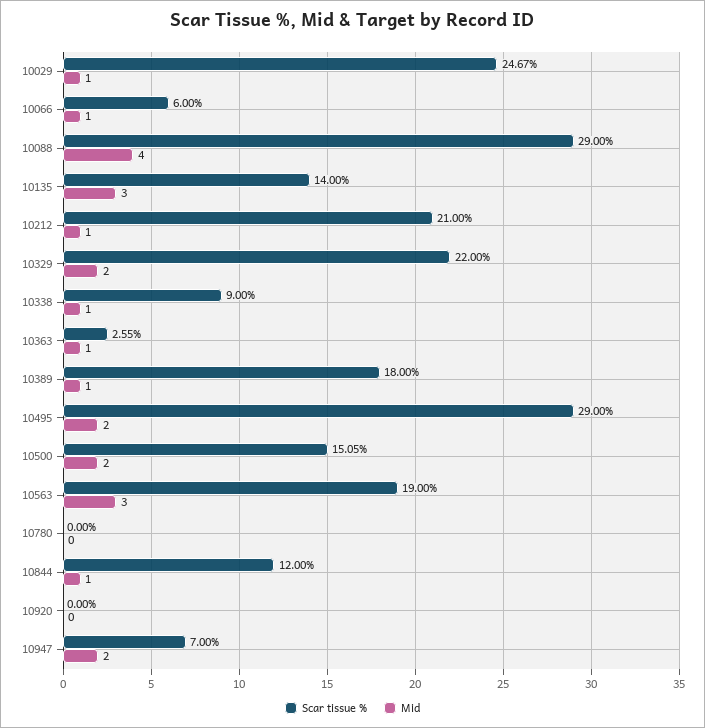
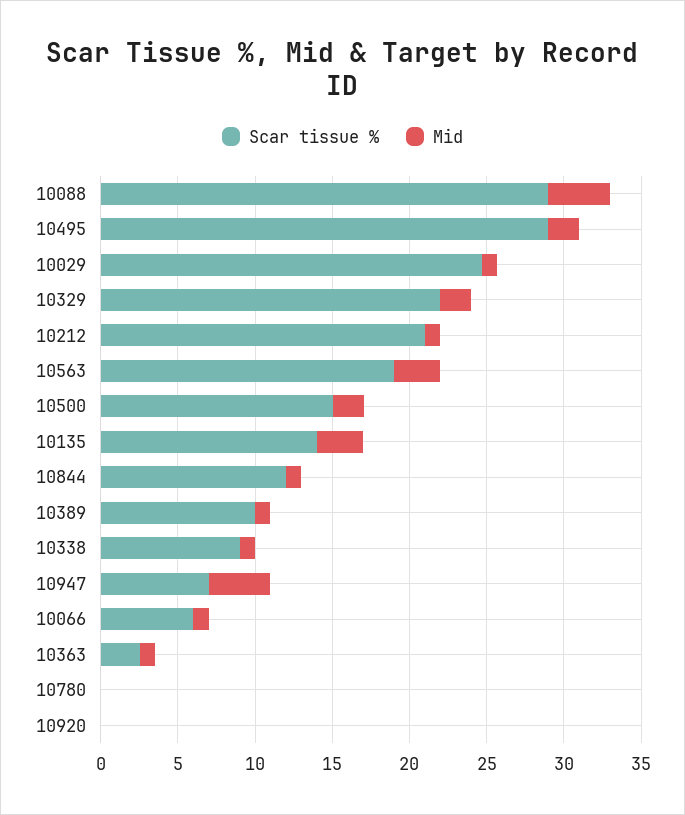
Scar tissue %, 10389: 18 -> 10
Mid, 10947: 2 -> 4

